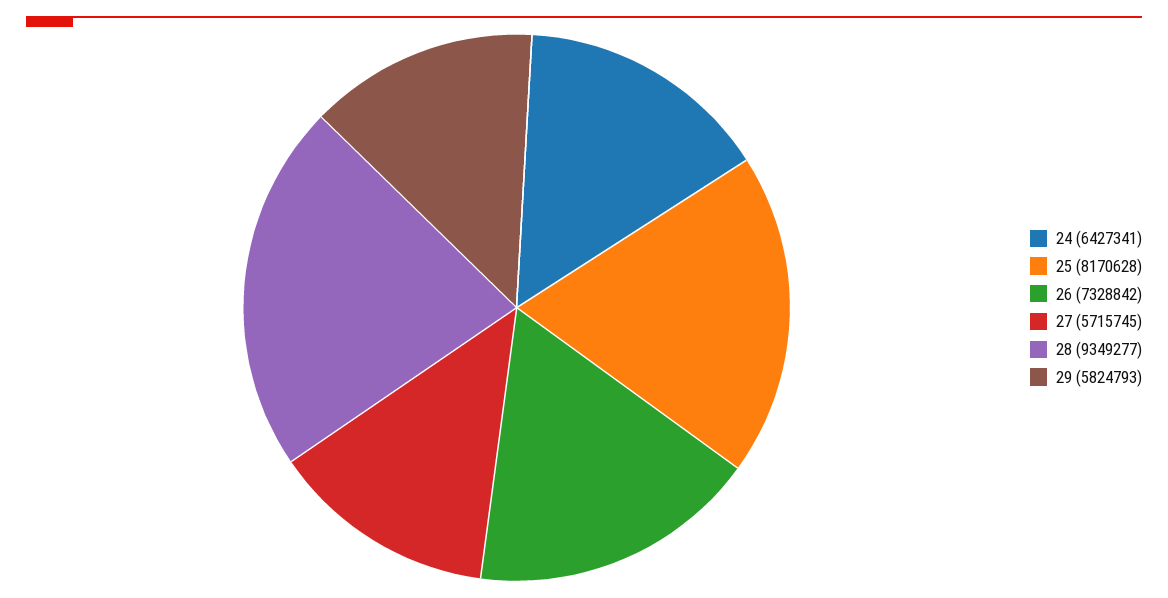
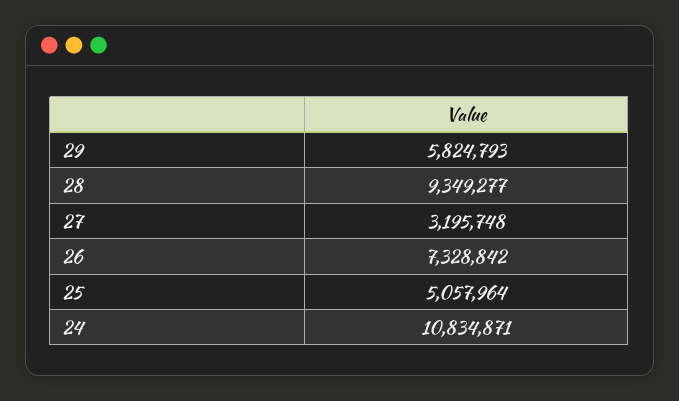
24: 6427341 -> 10834871
25: 8170628 -> 5057964
27: 5715745 -> 3195748

